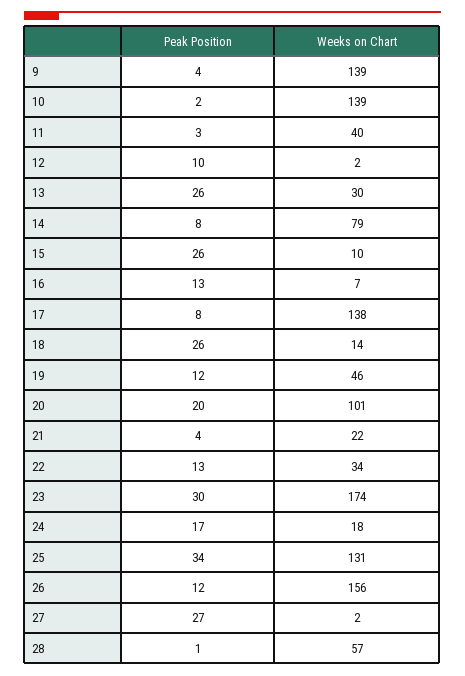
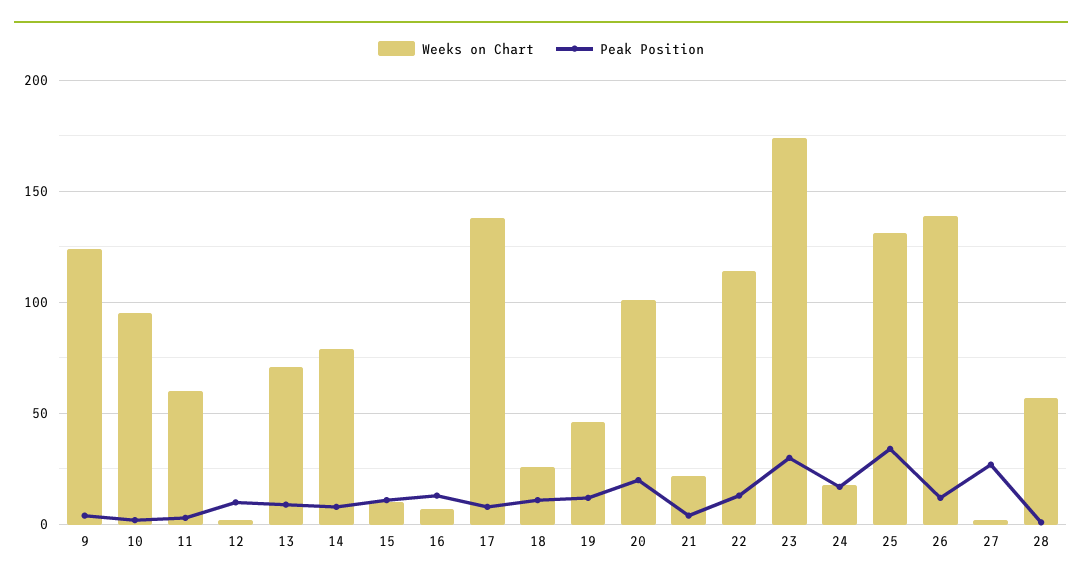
Weeks on Chart, 9: 139 -> 125
Weeks on Chart, 10: 139 -> 95
Weeks on Chart, 11: 40 -> 60
Peak Position, 13: 26 -> 10
Weeks on Chart, 13: 30 -> 70
Peak Position, 15: 26 -> 10
Peak Position, 18: 26 -> 10
Weeks on Chart, 18: 14 -> 25
Weeks on Chart, 22: 34 -> 115
Weeks on Chart, 26: 156 -> 140

